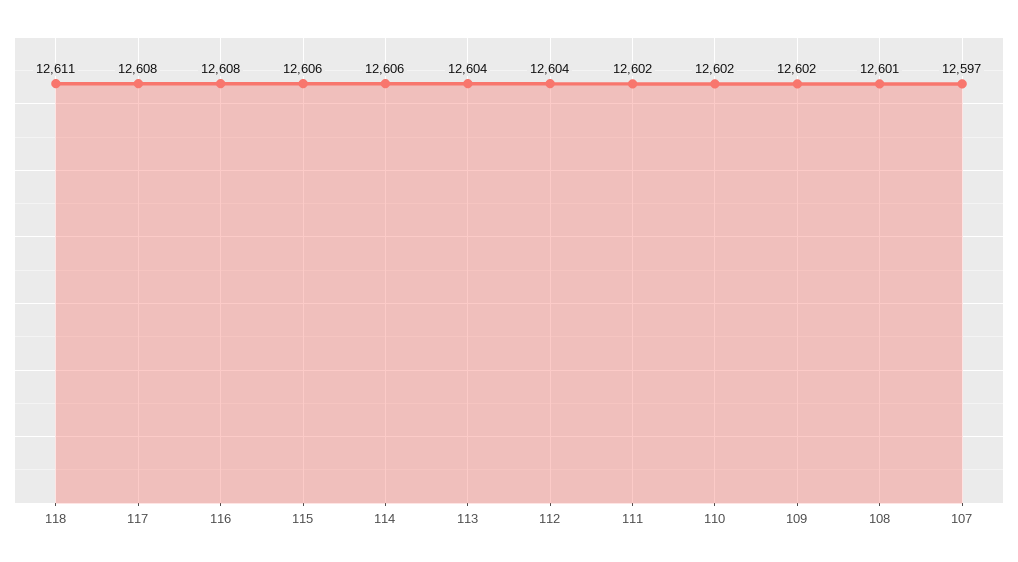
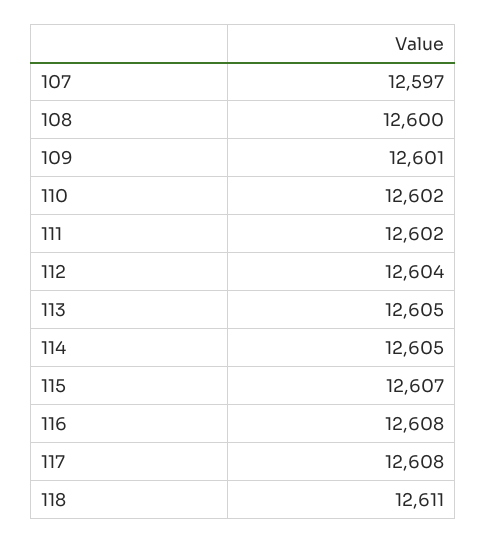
115: 12606 -> 12607
114: 12606 -> 12605
113: 12604 -> 12605
109: 12602 -> 12601
108: 12601 -> 12600

